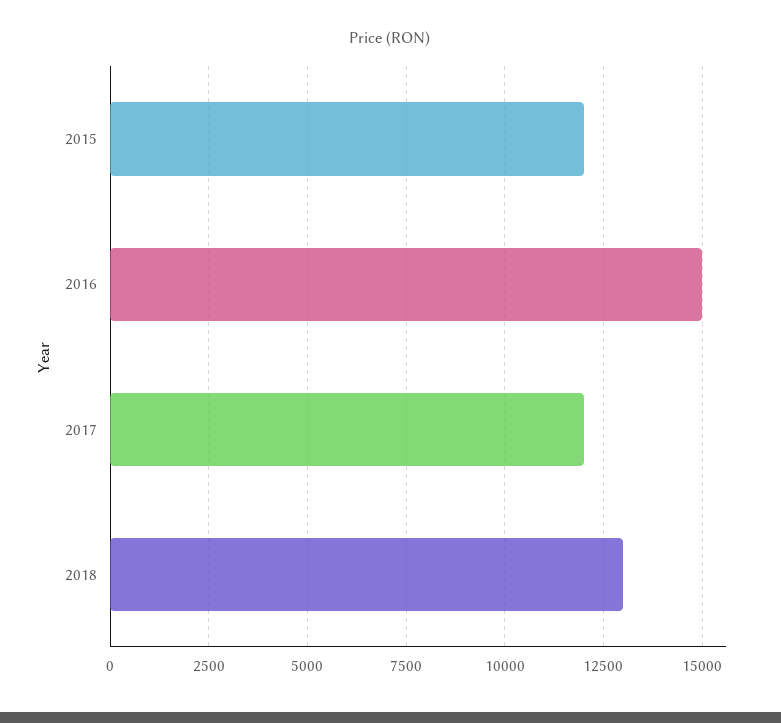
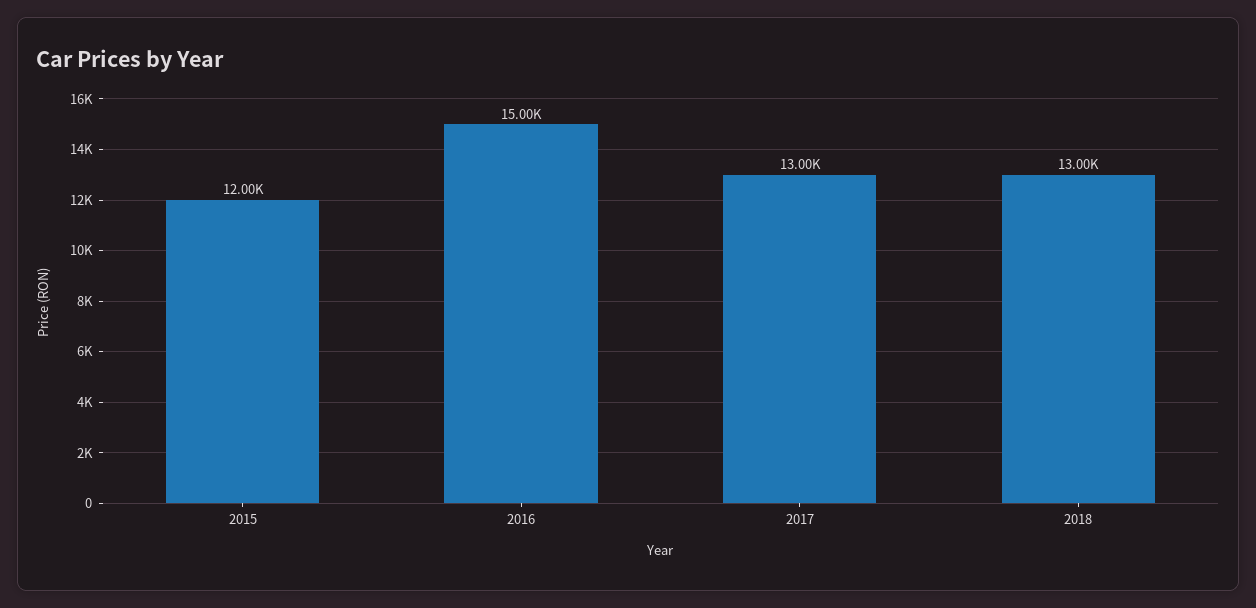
2017: 12000 -> 13000

